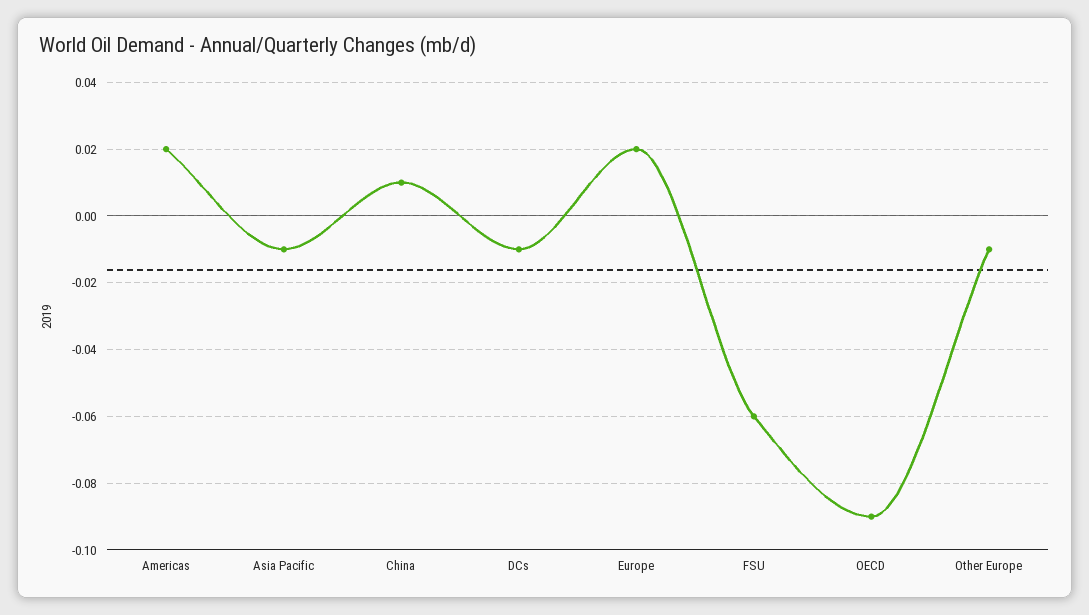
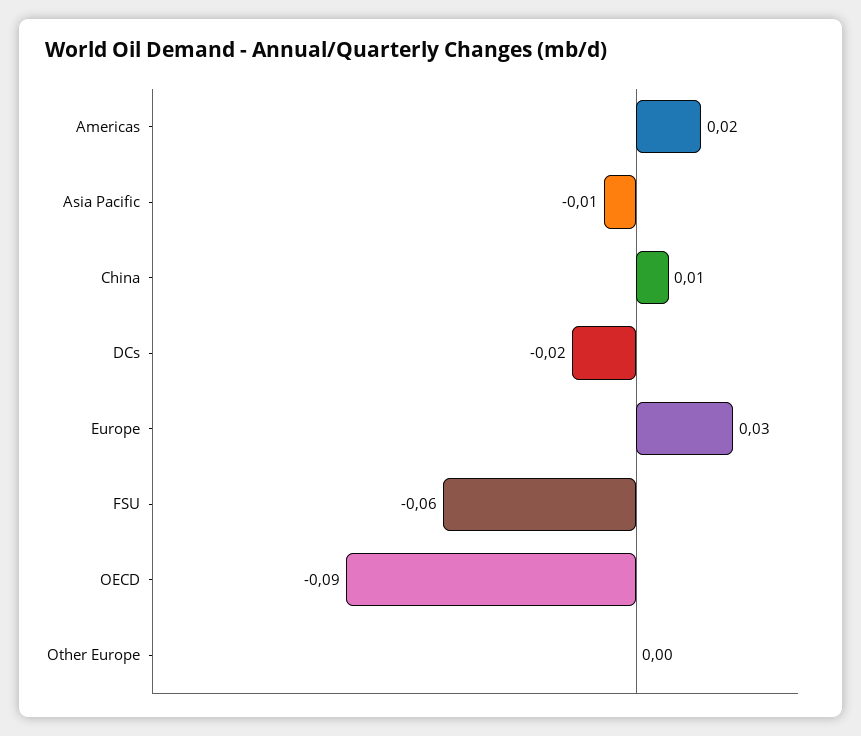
DCs: -0.01 -> -0.02
Europe: 0.02 -> 0.03
Other Europe: -0.01 -> 0

